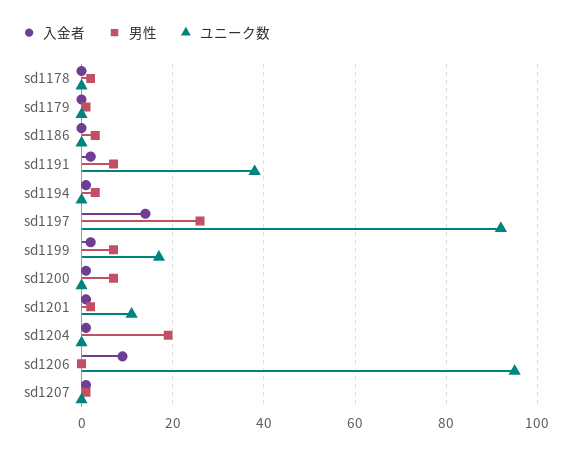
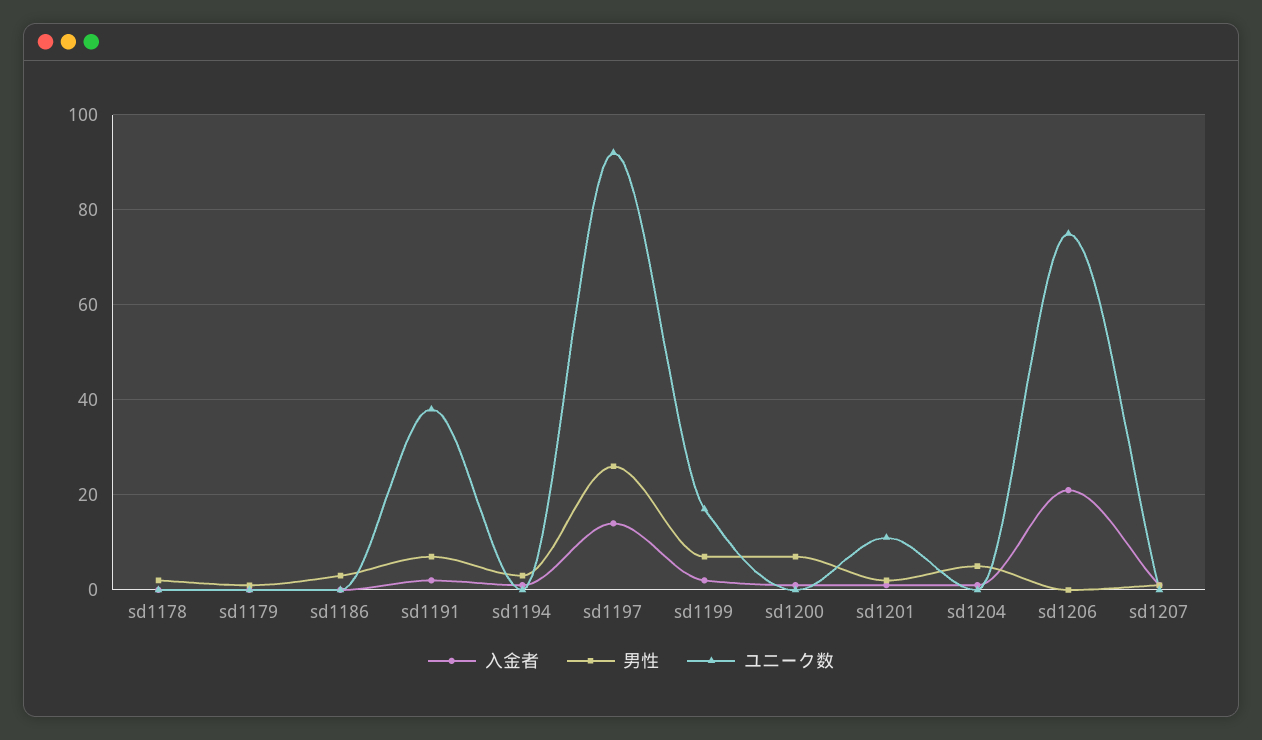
男性, sd1204: 20 -> 5
入金者, sd1206: 10 -> 20
ユニーク数, sd1206: 95 -> 75

